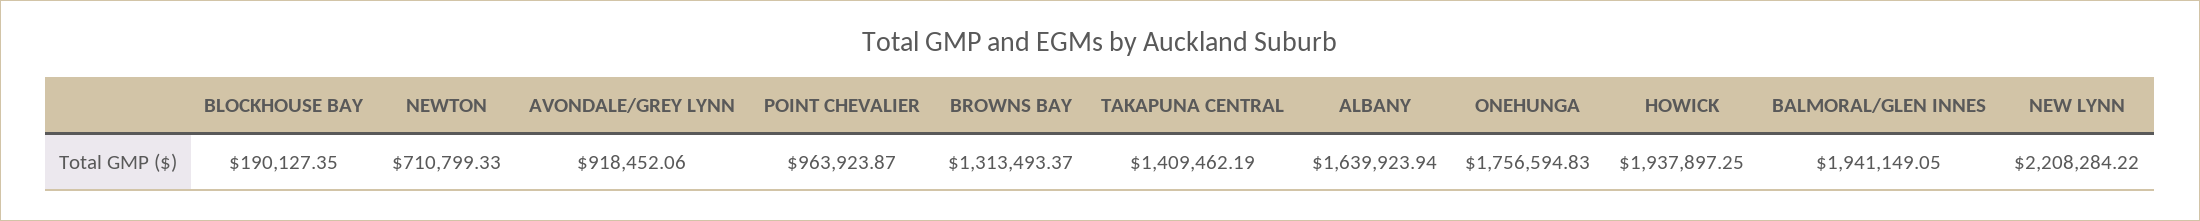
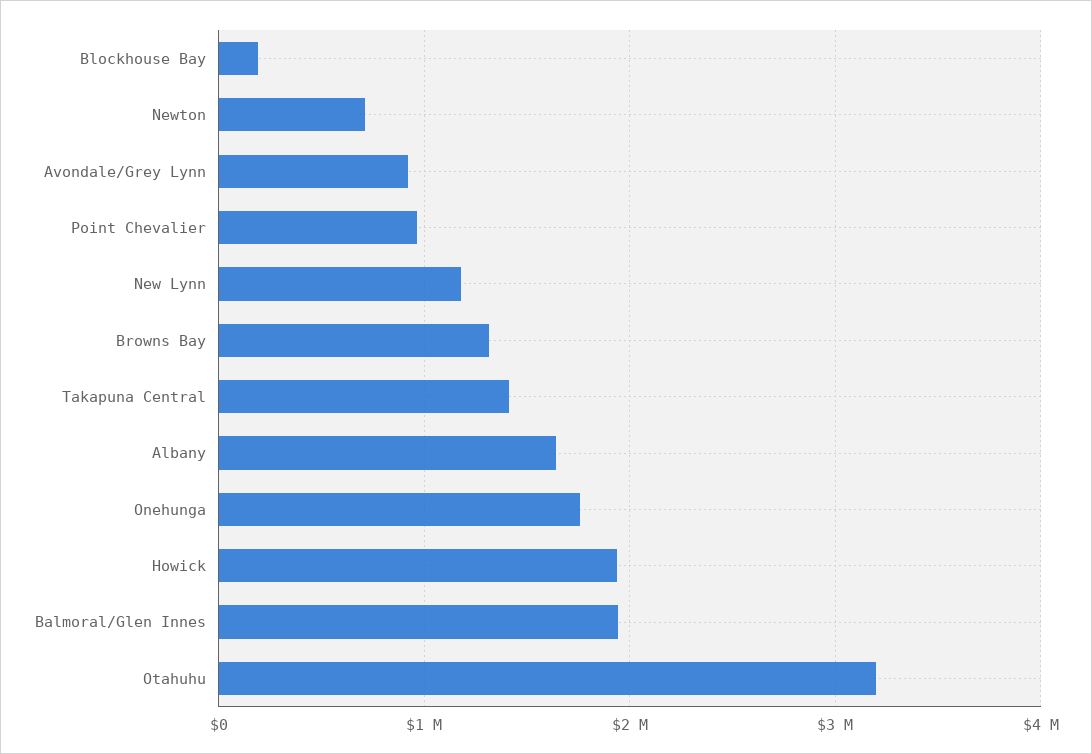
NEW LYNN: 2208284.22 -> 1200000
Otahuhu: none -> 3200000

